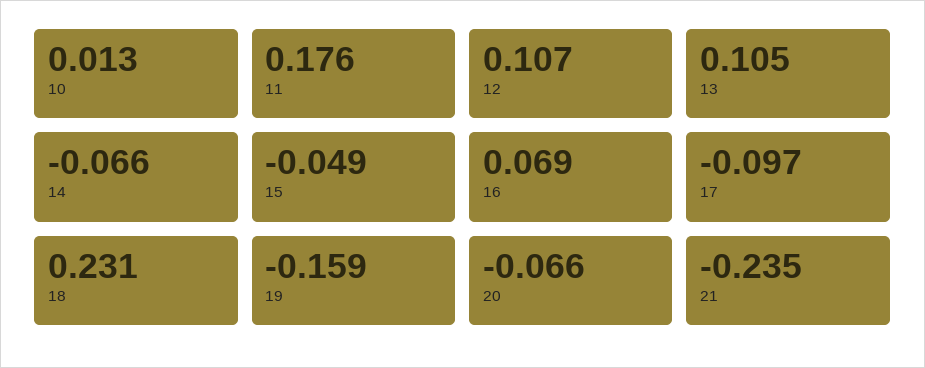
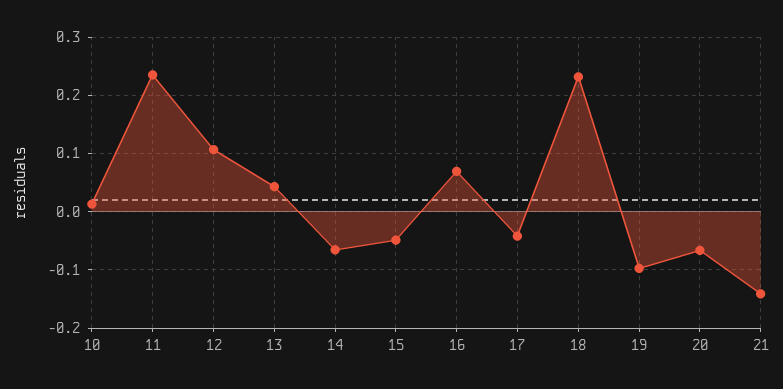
11: 0.176 -> 0.24
13: 0.105 -> 0.04
17: -0.097 -> -0.04
19: -0.159 -> -0.1
21: -0.235 -> -0.14

